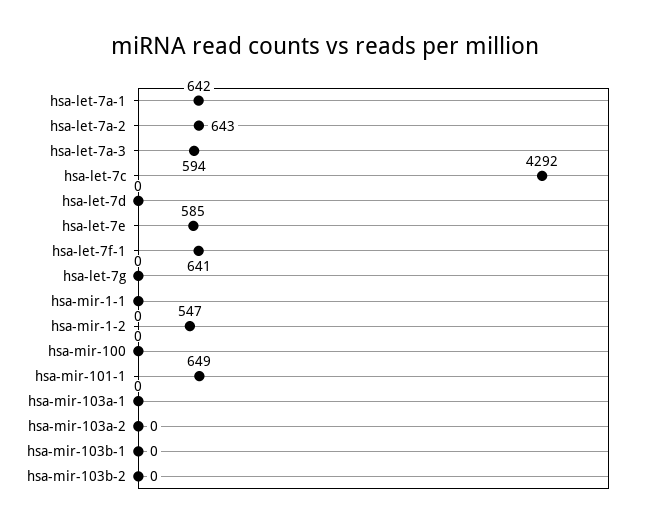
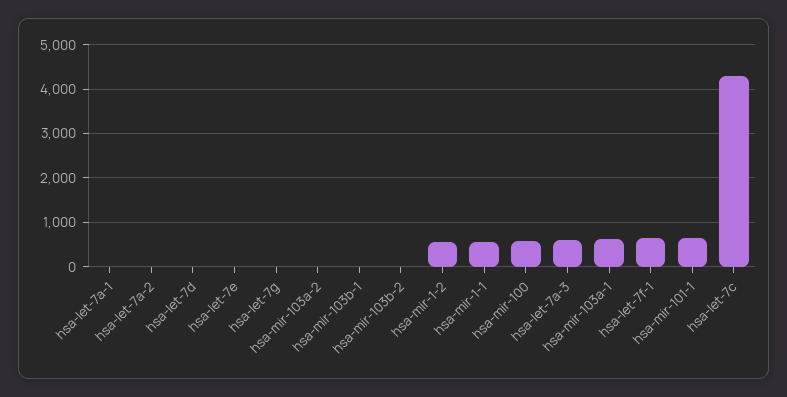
hsa-let-7a-1: 642 -> 0
hsa-let-7a-2: 643 -> 0
hsa-let-7e: 585 -> 0
hsa-mir-1-1: 0 -> 600
hsa-mir-100: 0 -> 600
hsa-mir-103a-1: 0 -> 600

